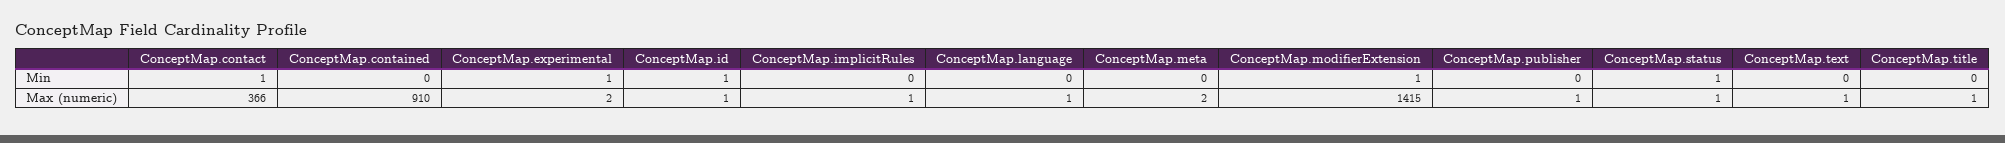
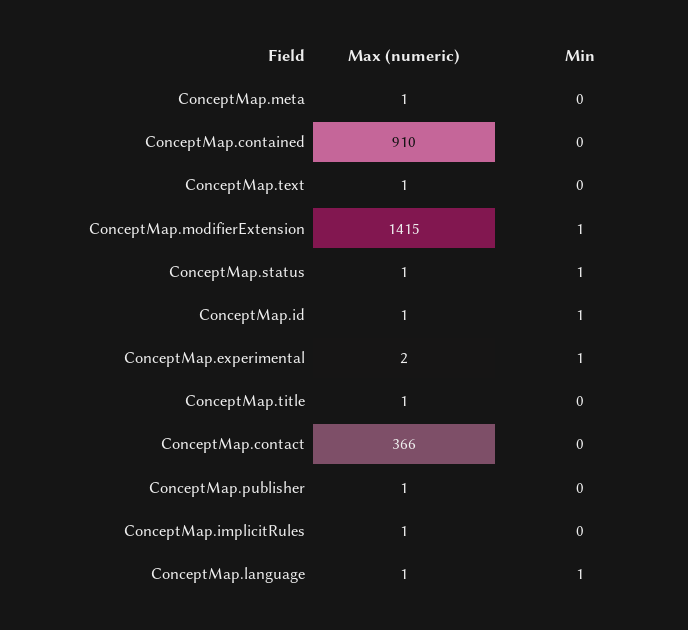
ConceptMap.contact, Min: 1 -> 0
ConceptMap.language, Min: 0 -> 1
ConceptMap.meta, Max (numeric): 2 -> 1

